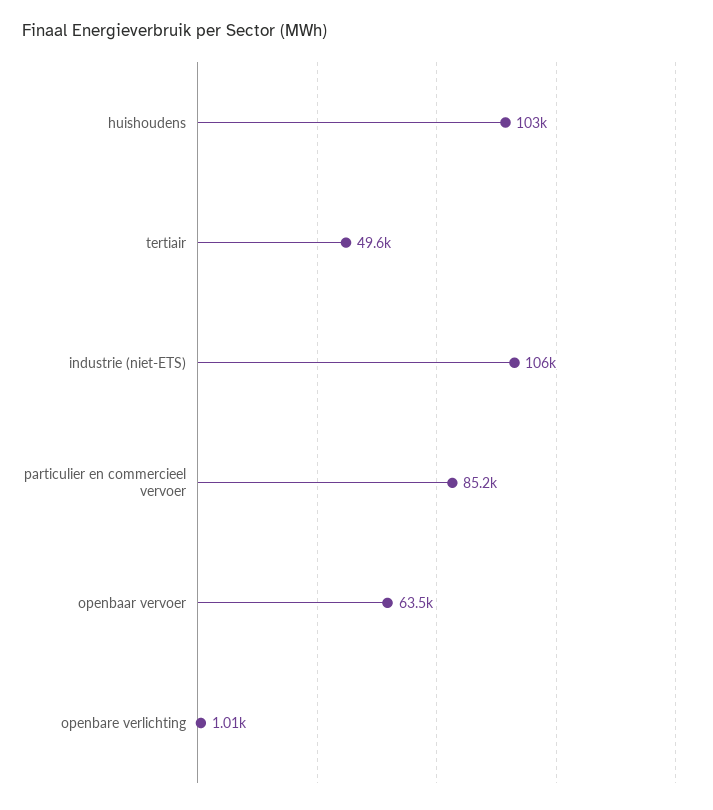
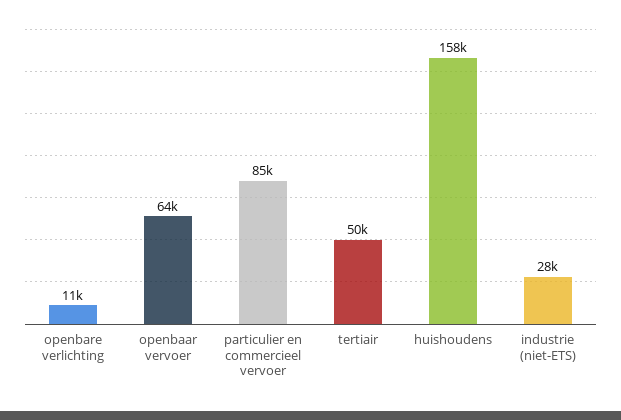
huishoudens: 103000 -> 158000
industrie (niet-ETS): 106000 -> 28000
openbare verlichting: 1010 -> 11000

